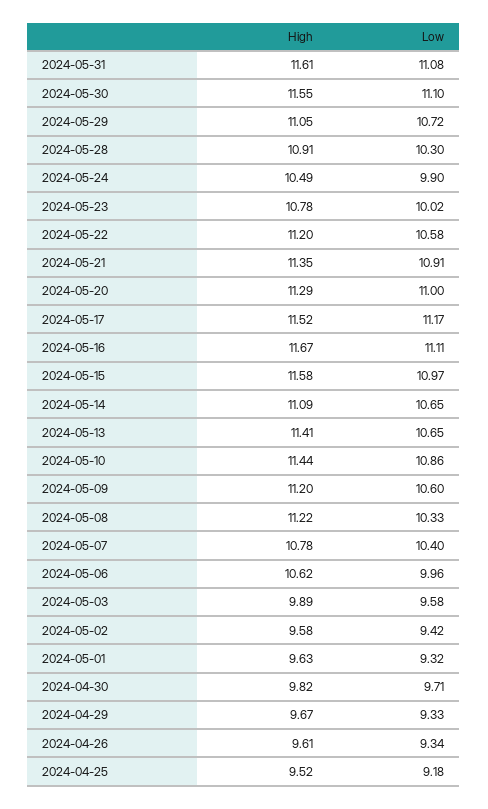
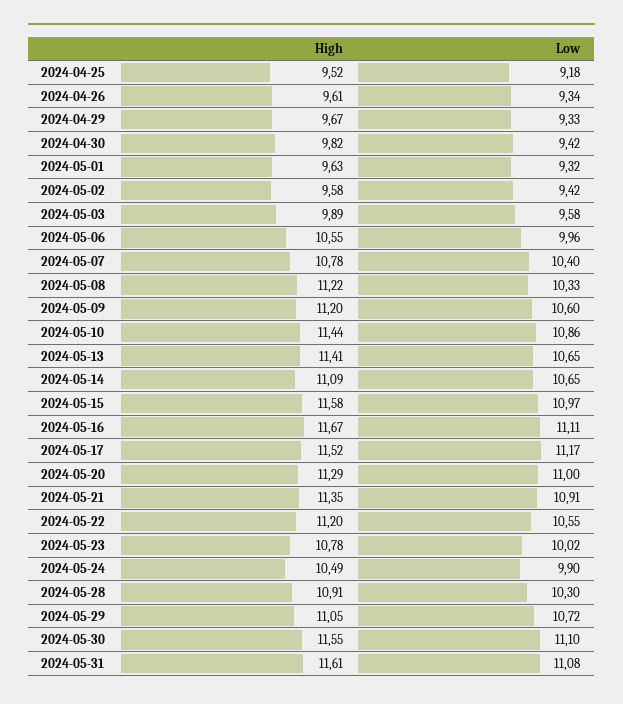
Low, 2024-05-22: 10.58 -> 10.55
High, 2024-05-06: 10.62 -> 10.55
Low, 2024-04-30: 9.71 -> 9.42

